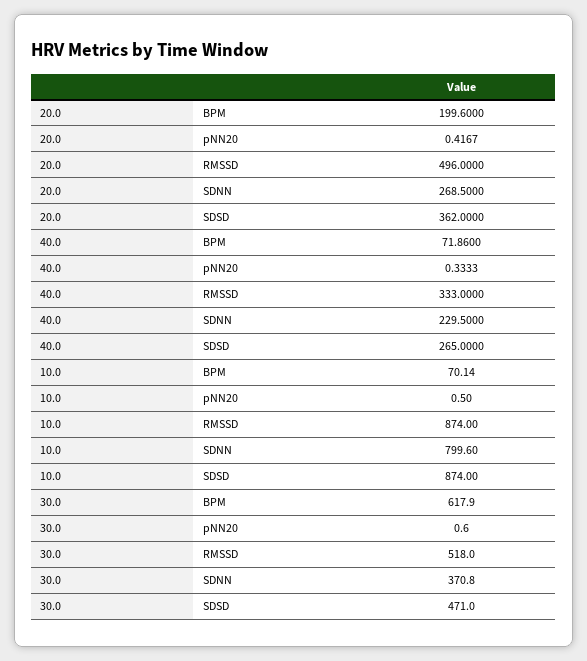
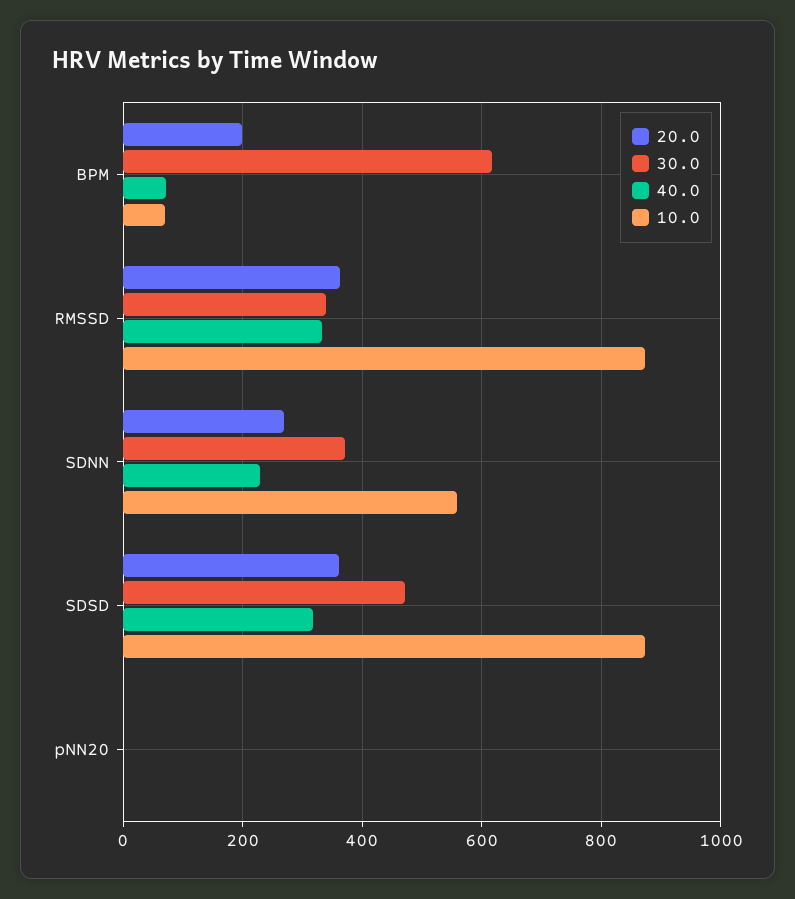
20.0, RMSSD: 496 -> 360
40.0, SDSD: 265 -> 320
10.0, SDNN: 799.6 -> 560
30.0, RMSSD: 518 -> 340

